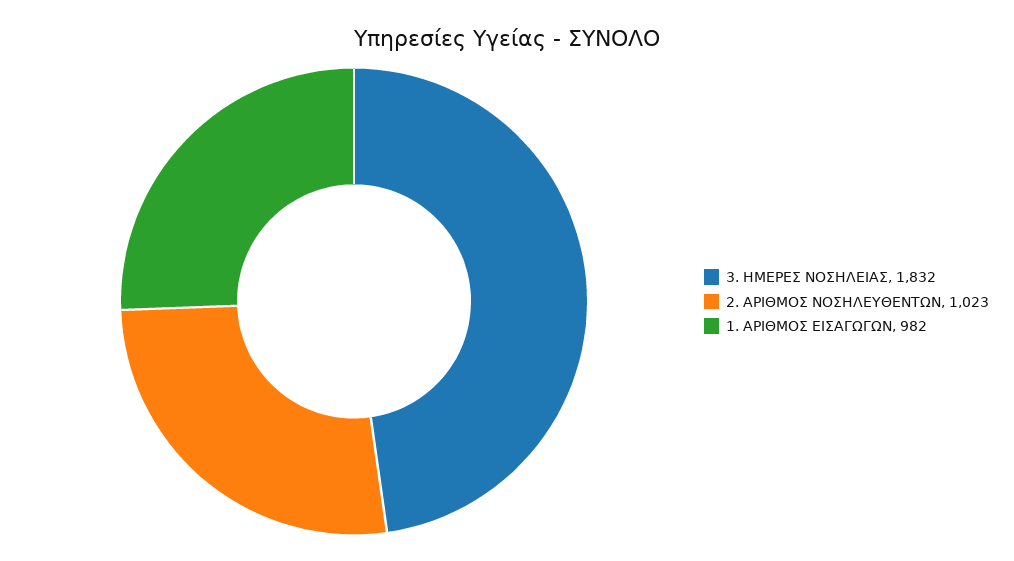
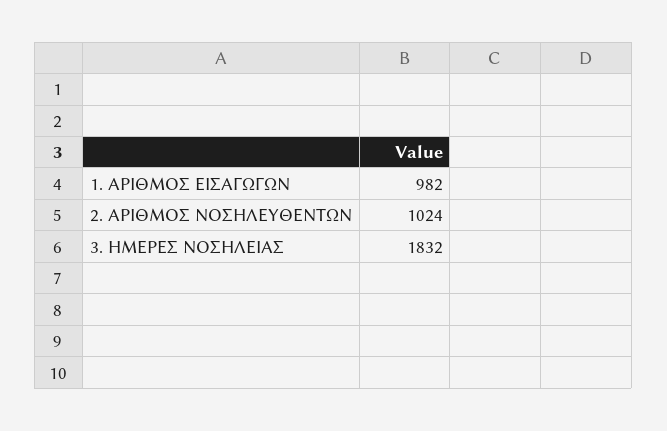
2. ΑΡΙΘΜΟΣ ΝΟΣΗΛΕΥΘΕΝΤΩΝ: 1023 -> 1024

